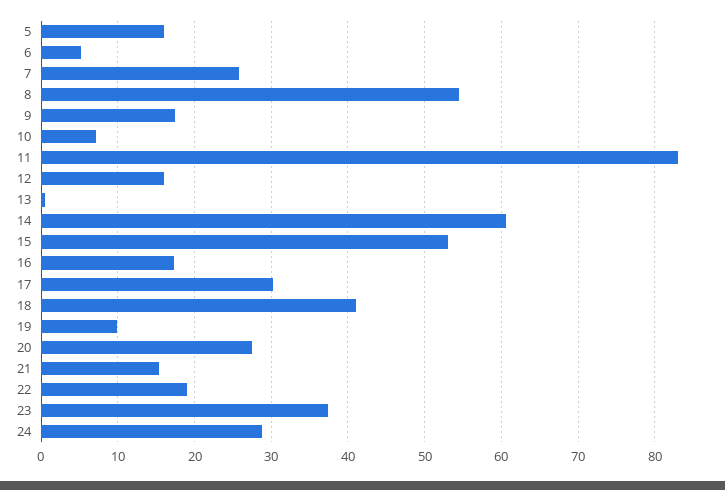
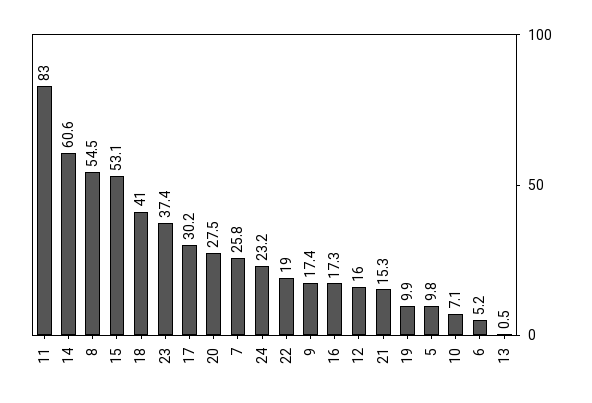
5: 16 -> 9.8
24: 29 -> 23.2

